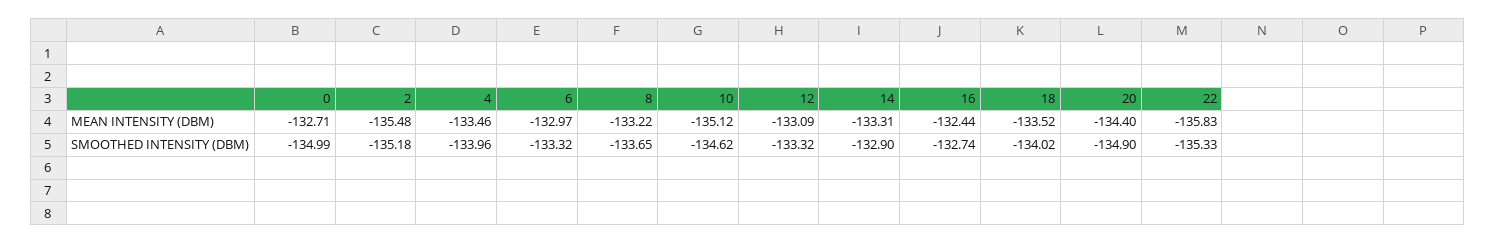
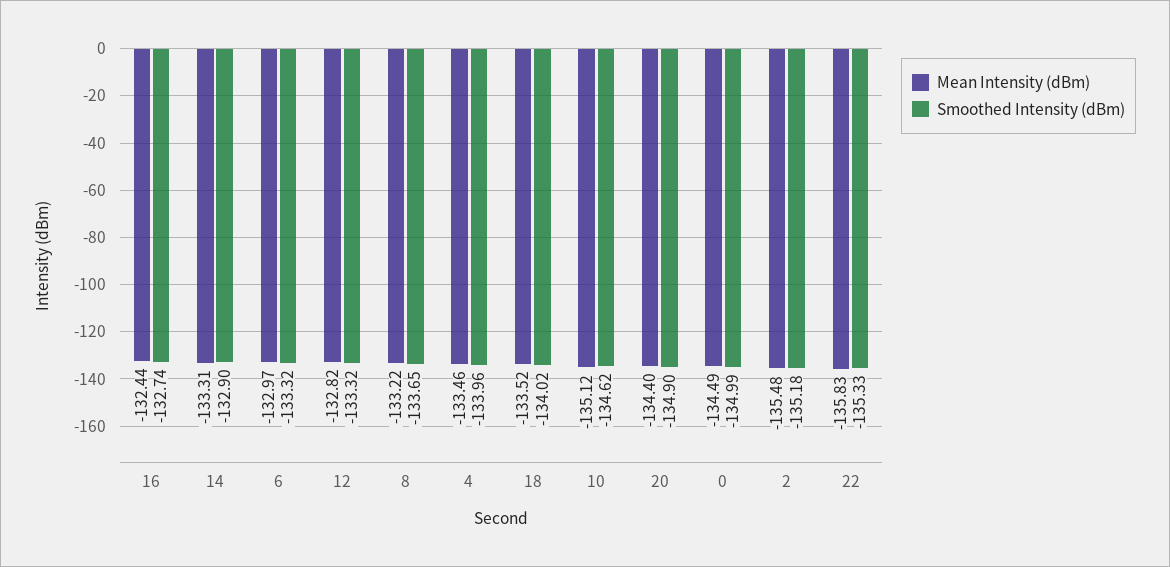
MEAN INTENSITY (DBM), 0: -132.71 -> -134.49
MEAN INTENSITY (DBM), 12: -133.09 -> -132.82

